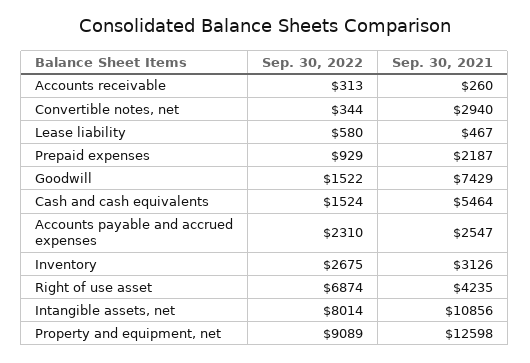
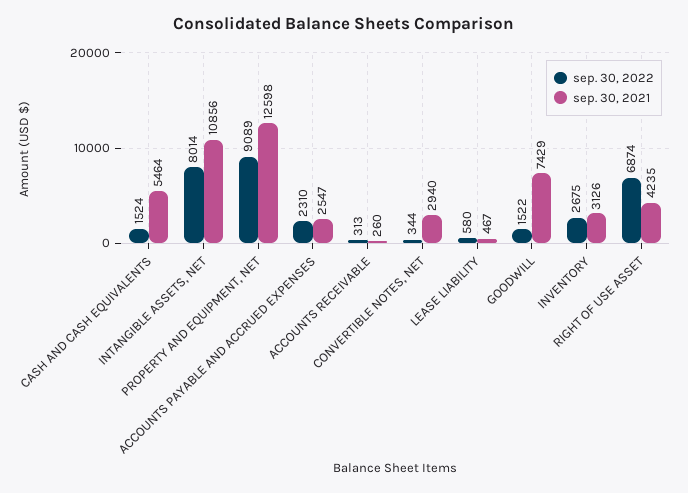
Sep. 30, 2022, Prepaid expenses: 929 -> none
Sep. 30, 2021, Prepaid expenses: 2187 -> none

